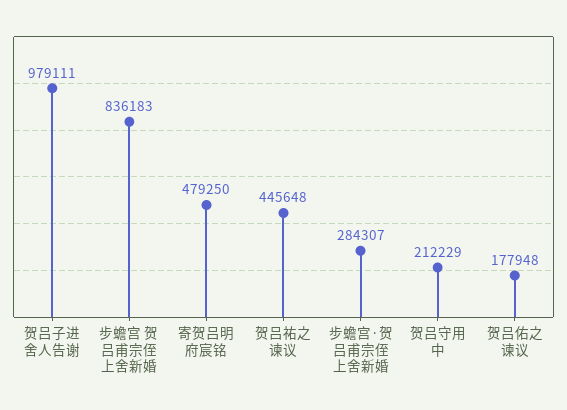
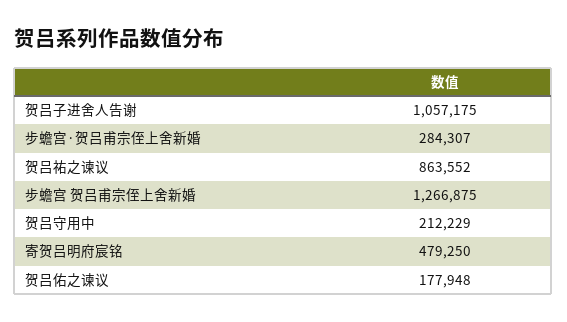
贺吕子进舍人告谢: 979111 -> 1057175
步蟾宫 贺吕甫宗侄上舍新婚: 836183 -> 1266875
贺吕祐之谏议: 445648 -> 863552

